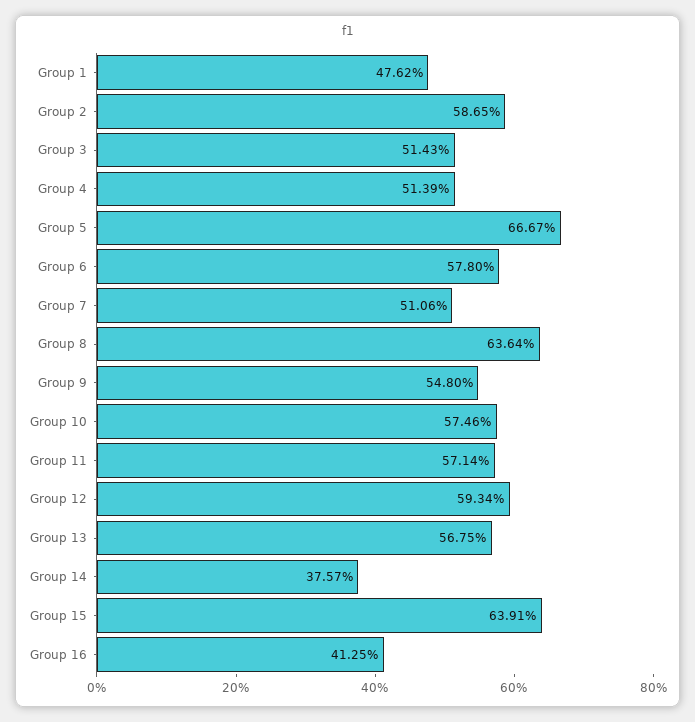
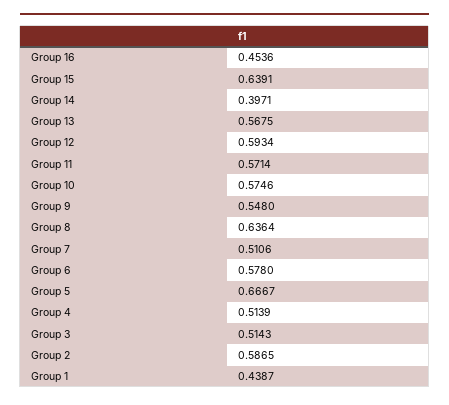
Group 1: 0.4762 -> 0.4387
Group 14: 0.3757 -> 0.3971
Group 16: 0.4125 -> 0.4536

